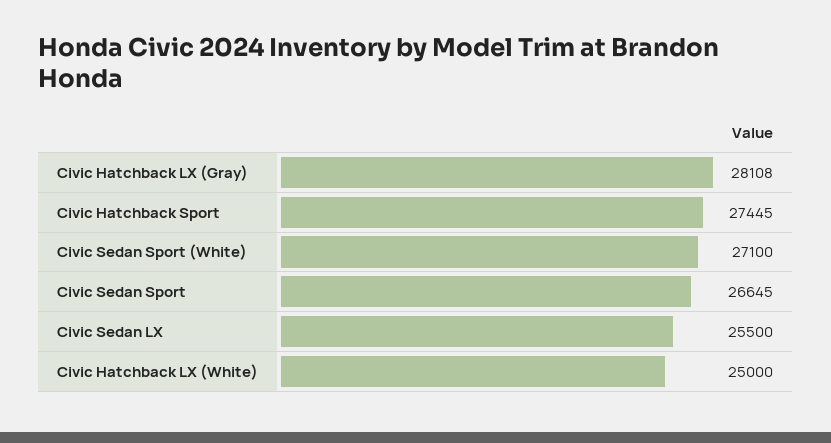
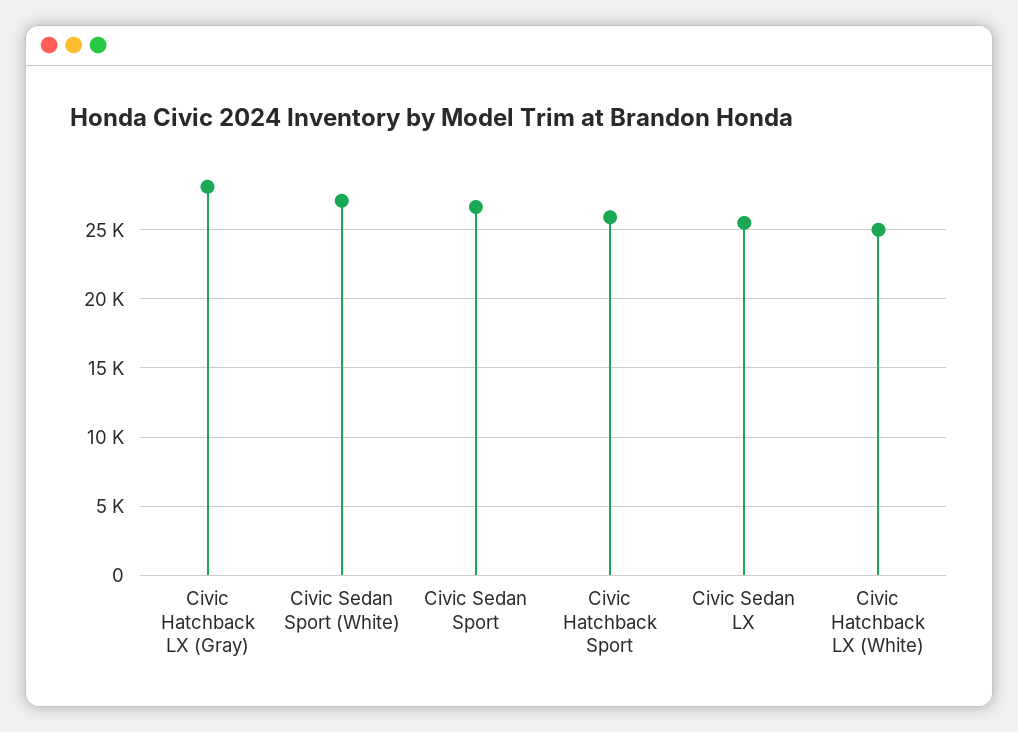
Civic Hatchback Sport: 27445 -> 26000

